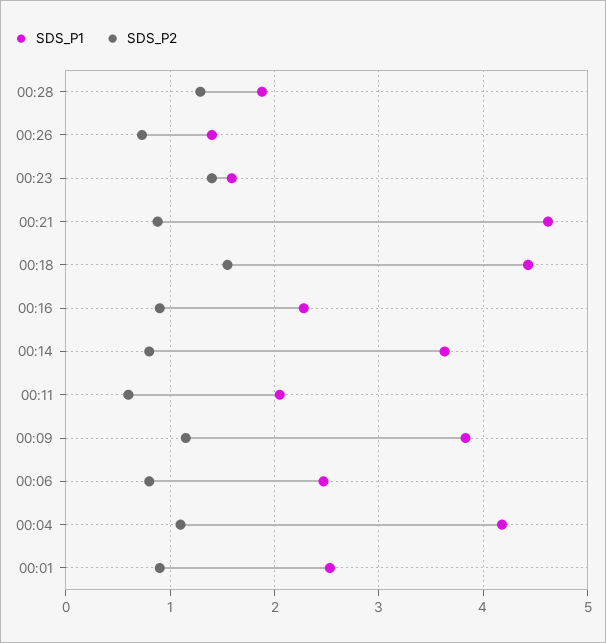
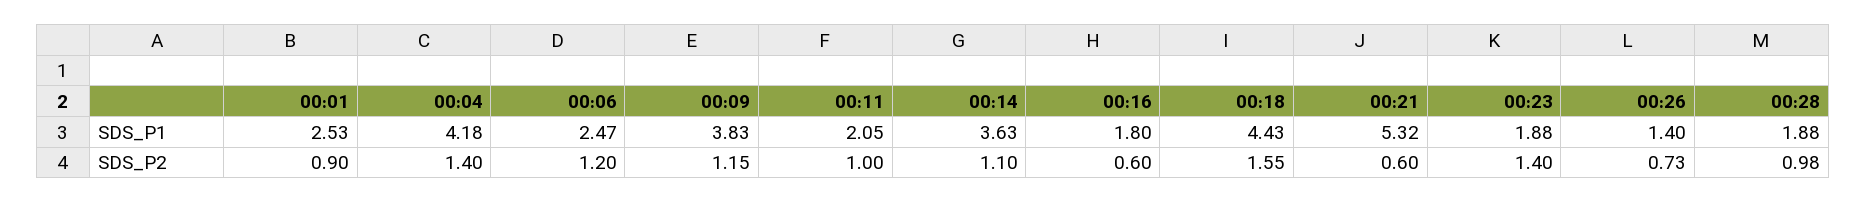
SDS_P2, 00:28: 1.3 -> 0.98
SDS_P1, 00:23: 1.6 -> 1.88
SDS_P1, 00:21: 4.6 -> 5.32
SDS_P2, 00:21: 0.9 -> 0.6
SDS_P1, 00:16: 2.3 -> 1.8
SDS_P2, 00:16: 0.9 -> 0.6
SDS_P2, 00:14: 0.8 -> 1.1
SDS_P2, 00:11: 0.6 -> 1
SDS_P2, 00:06: 0.8 -> 1.2
SDS_P2, 00:04: 1.1 -> 1.4

